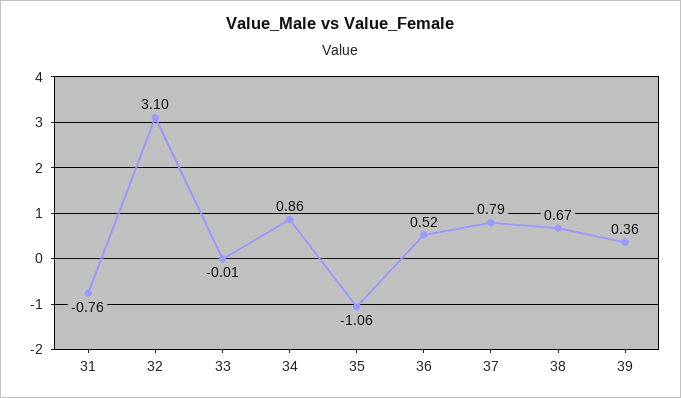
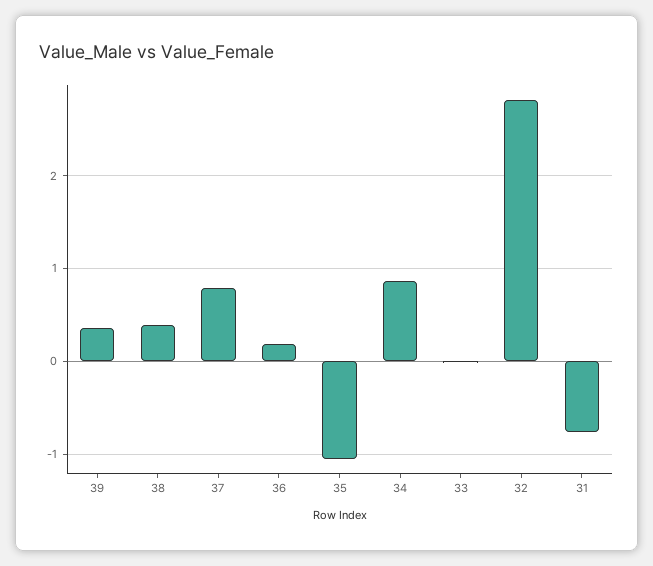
32: 3.1 -> 2.8
36: 0.52 -> 0.2
38: 0.67 -> 0.4

